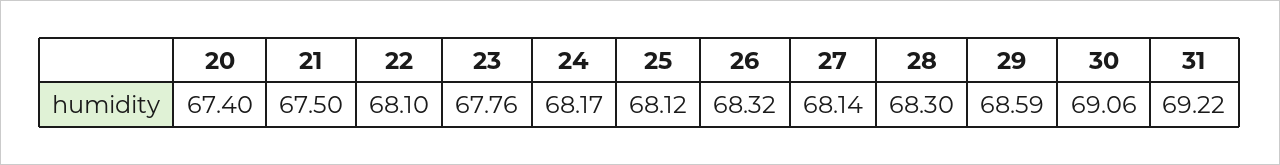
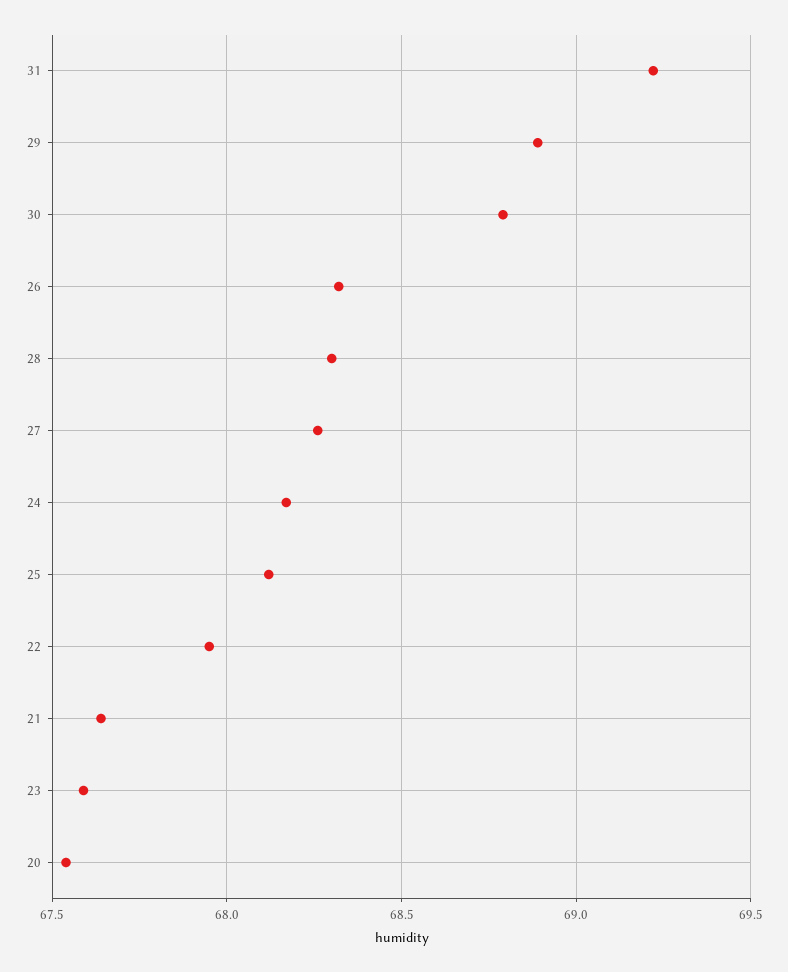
20: 67.4 -> 67.55
21: 67.5 -> 67.65
22: 68.1 -> 67.95
23: 67.76 -> 67.6
27: 68.14 -> 68.25
29: 68.59 -> 68.9
30: 69.06 -> 68.8

